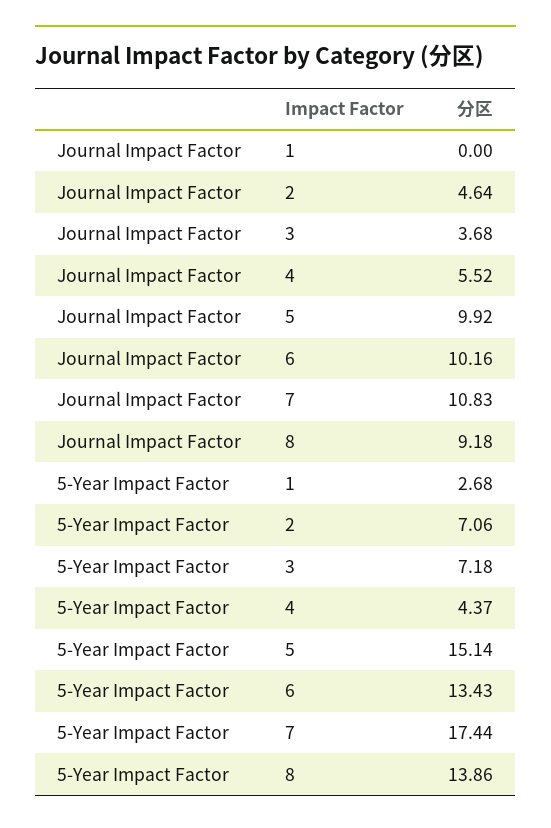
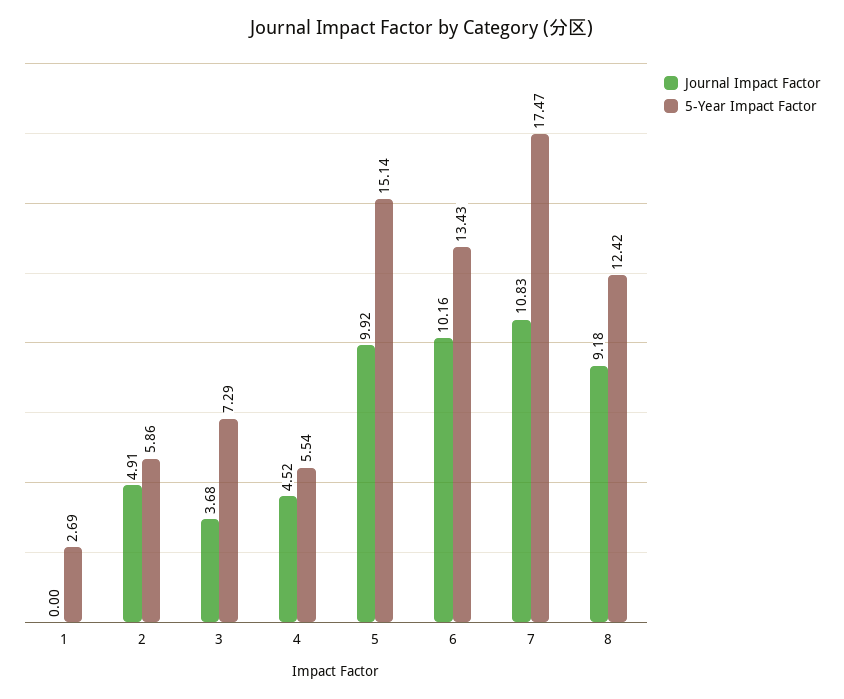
Journal Impact Factor, 2: 4.64 -> 4.91
Journal Impact Factor, 4: 5.52 -> 4.52
5-Year Impact Factor, 1: 2.68 -> 2.69
5-Year Impact Factor, 2: 7.06 -> 5.86
5-Year Impact Factor, 3: 7.18 -> 7.29
5-Year Impact Factor, 4: 4.37 -> 5.54
5-Year Impact Factor, 7: 17.44 -> 17.47
5-Year Impact Factor, 8: 13.86 -> 12.42

